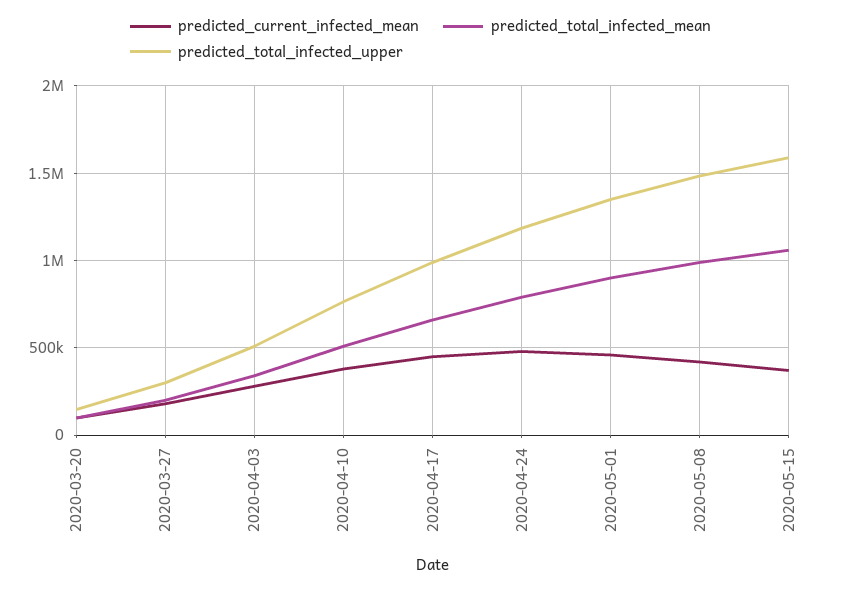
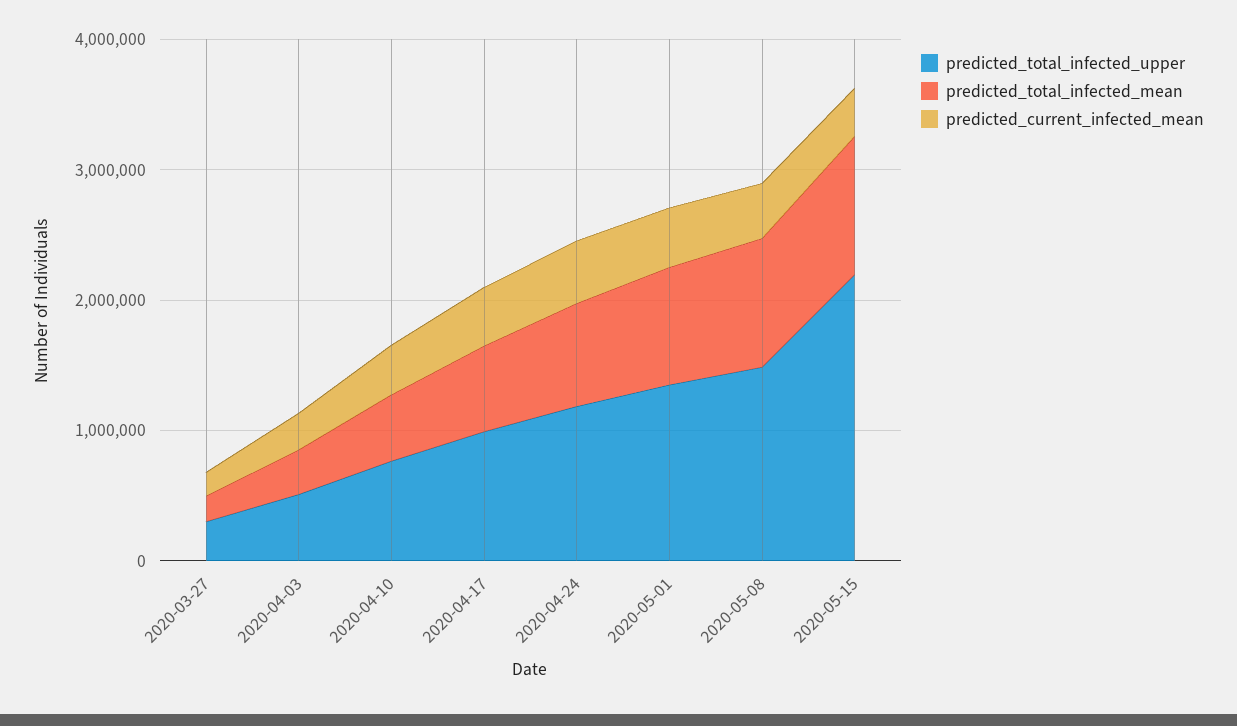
predicted_current_infected_mean, 2020-03-20: 100000 -> none
predicted_total_infected_mean, 2020-03-20: 100000 -> none
predicted_total_infected_upper, 2020-03-20: 150000 -> none
predicted_total_infected_upper, 2020-05-15: 1600000 -> 2200000

